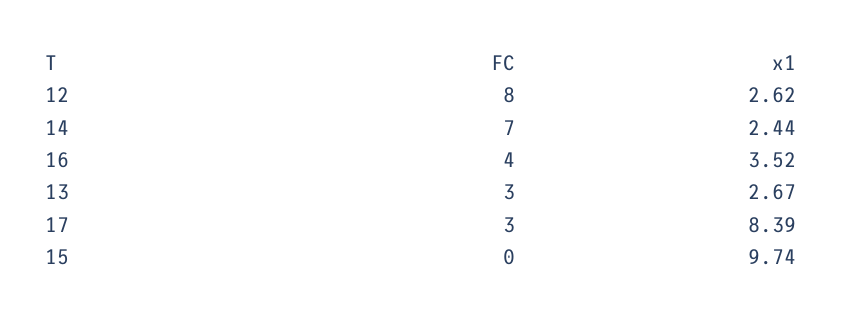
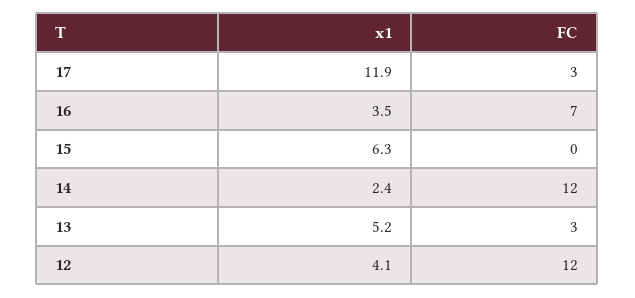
FC, 12: 8 -> 12
x1, 12: 2.62 -> 4.1
FC, 14: 7 -> 12
FC, 16: 4 -> 7
x1, 13: 2.67 -> 5.2
x1, 17: 8.39 -> 11.9
x1, 15: 9.74 -> 6.3

